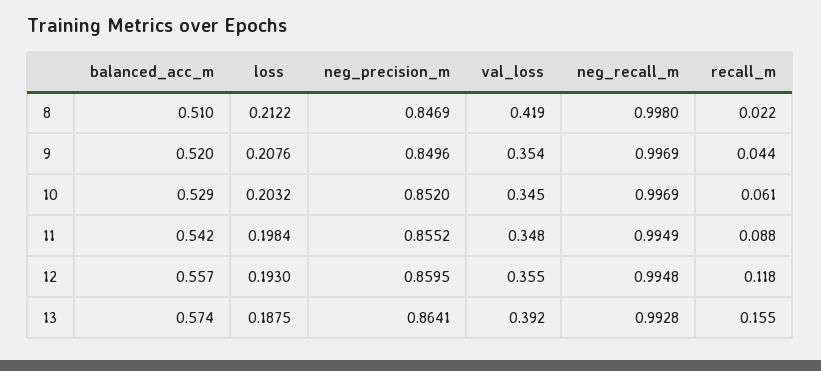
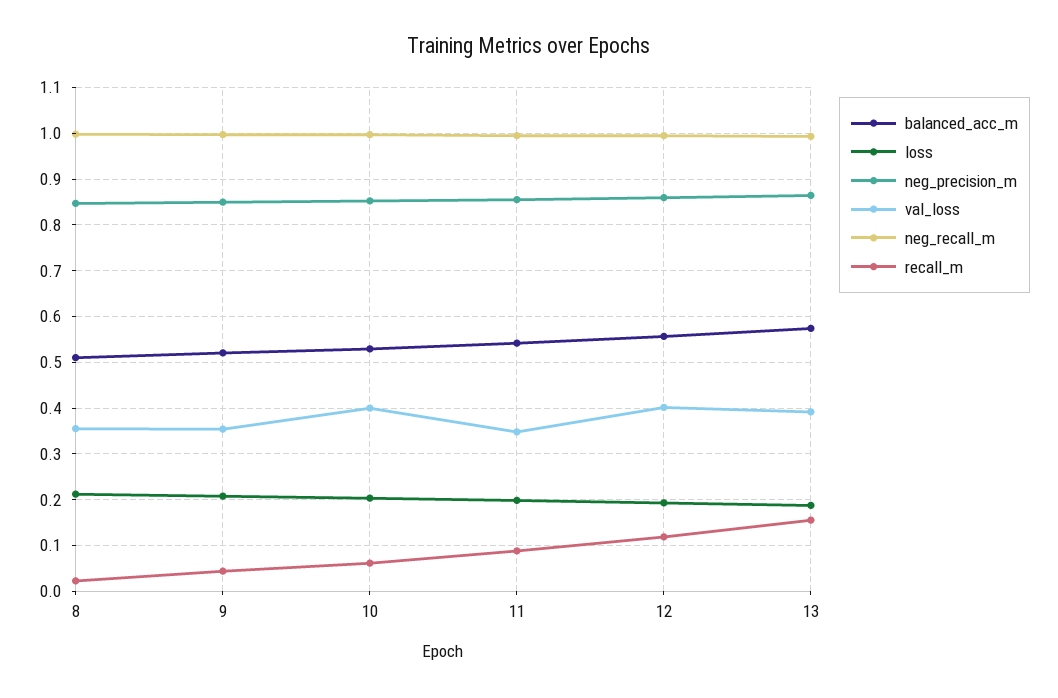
val_loss, 8: 0.419 -> 0.36
val_loss, 10: 0.345 -> 0.4
val_loss, 12: 0.355 -> 0.4

